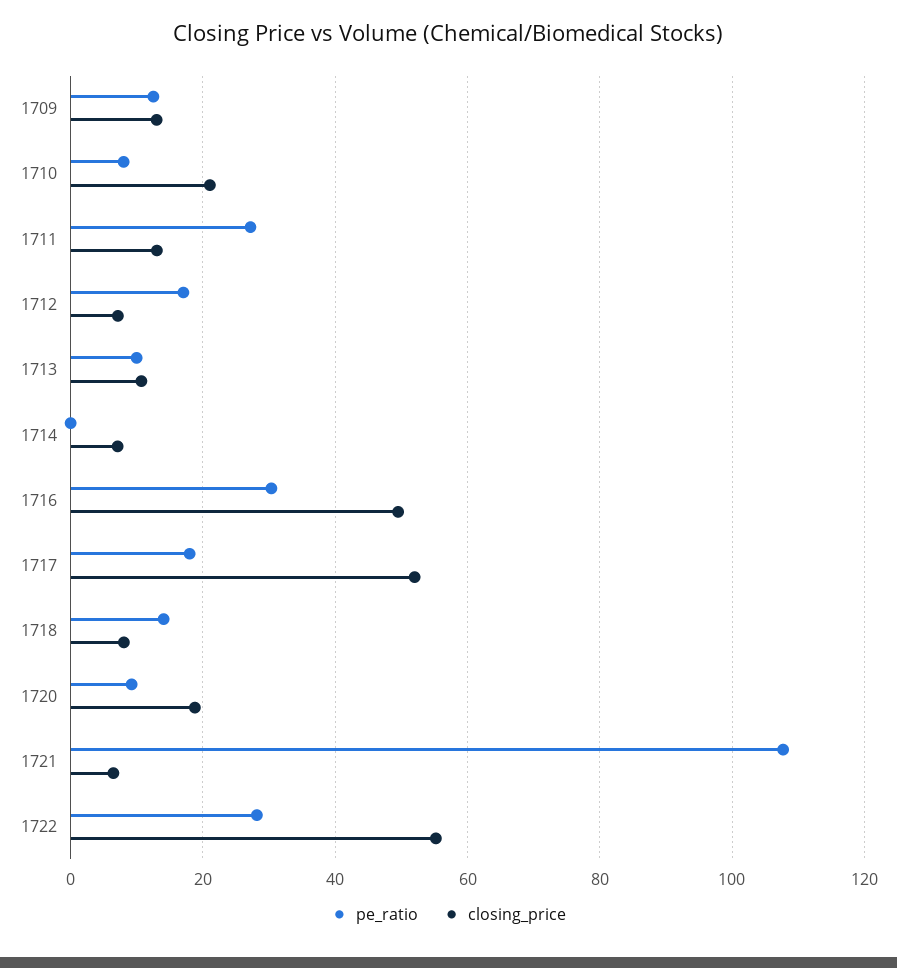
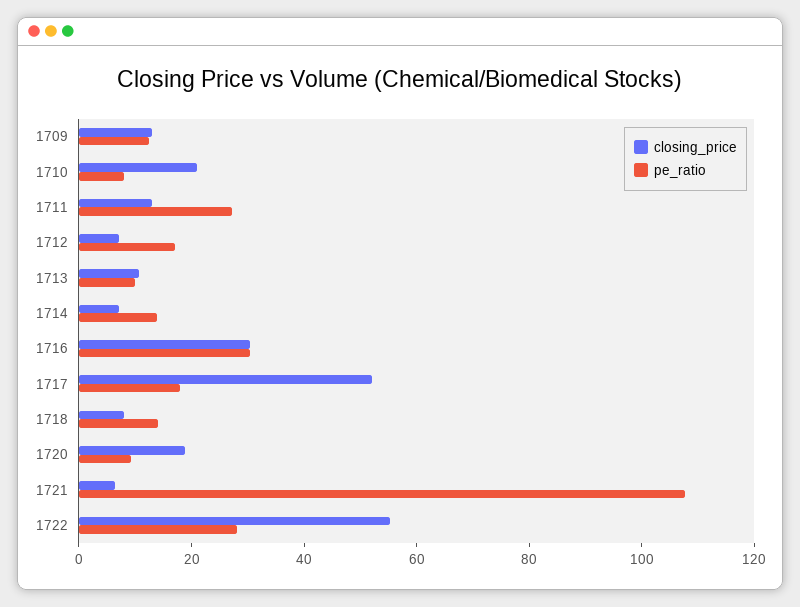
pe_ratio, 1714: 0 -> 15
closing_price, 1716: 50 -> 30

